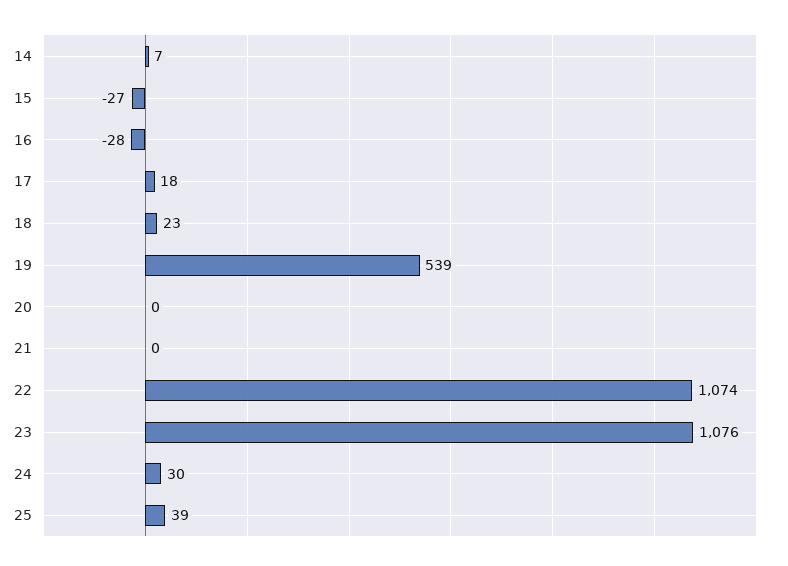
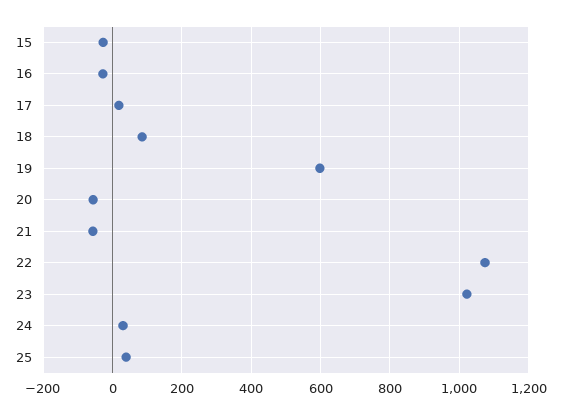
14: 7 -> none
18: 23 -> 80
19: 539 -> 600
20: 0 -> -60
21: 0 -> -60
23: 1076 -> 1020

